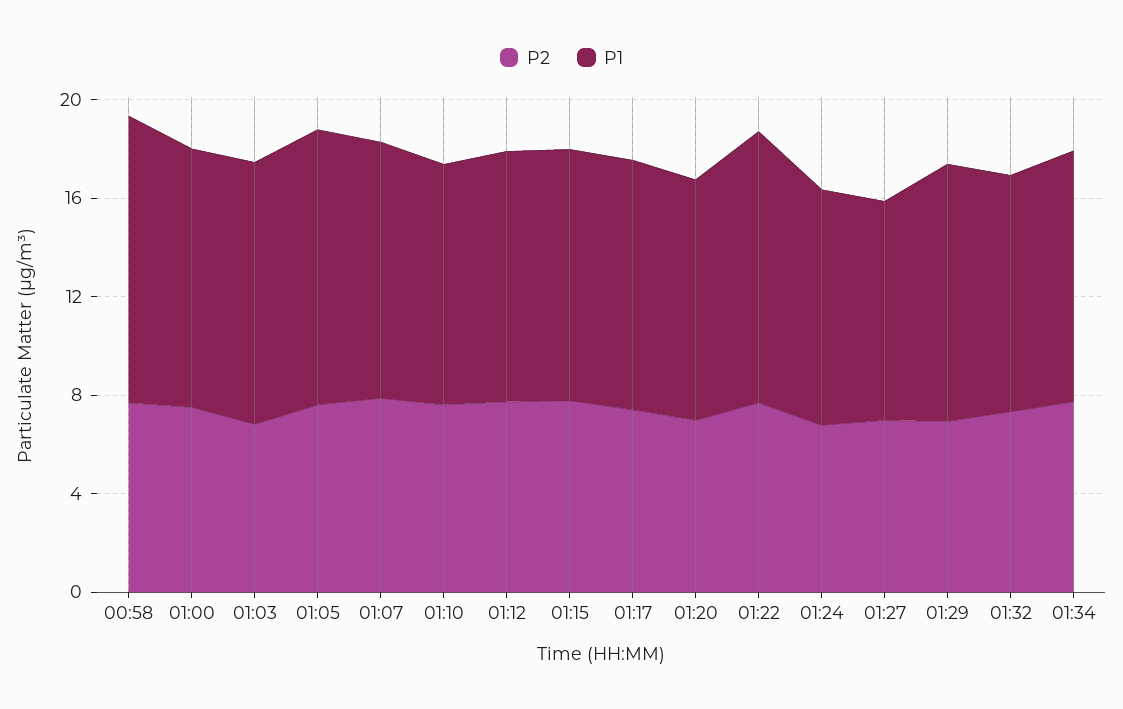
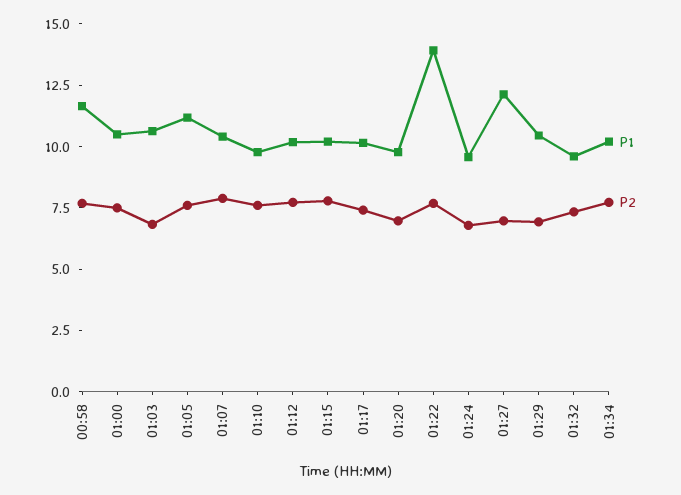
P1, 01:22: 11 -> 14
P1, 01:27: 9 -> 12

